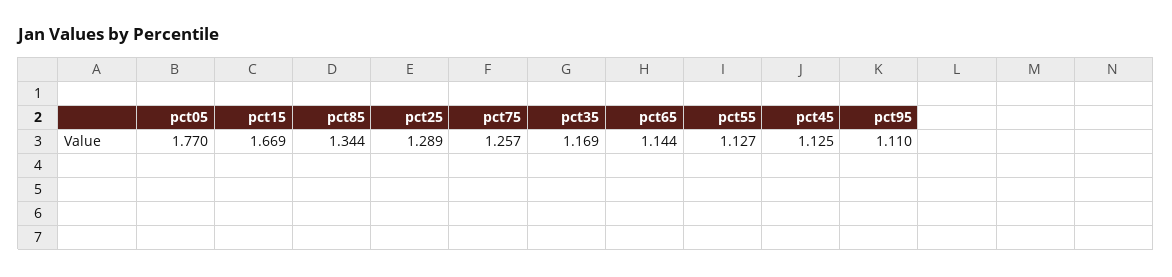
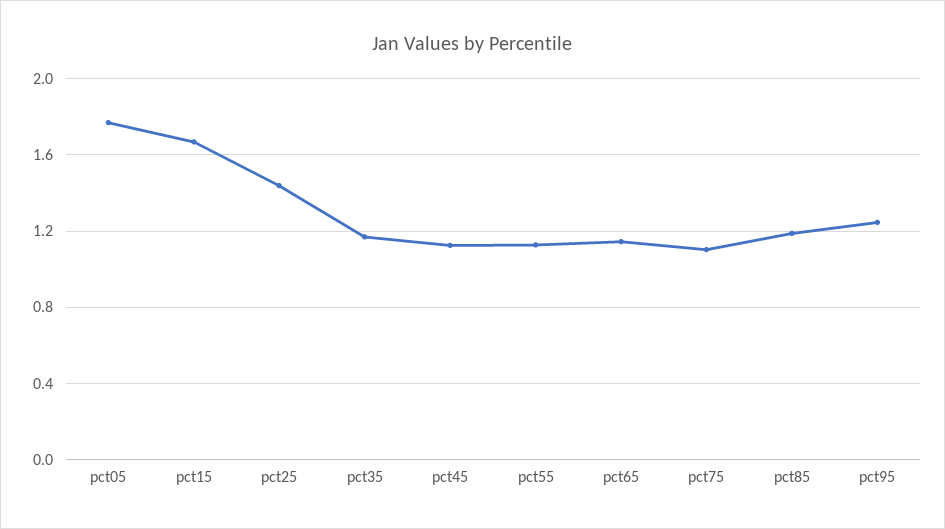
pct85: 1.344 -> 1.2
pct25: 1.289 -> 1.45
pct75: 1.257 -> 1.1
pct95: 1.11 -> 1.25

